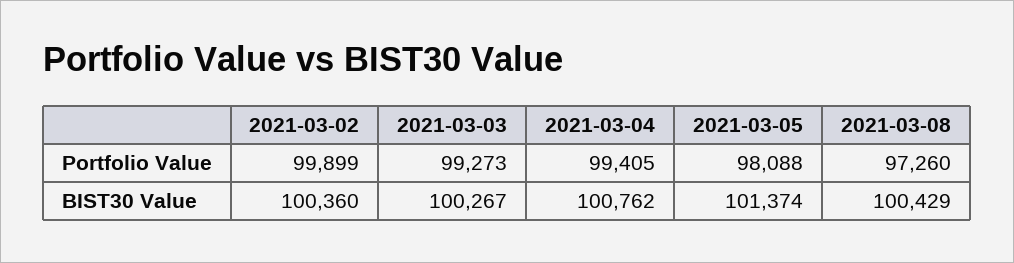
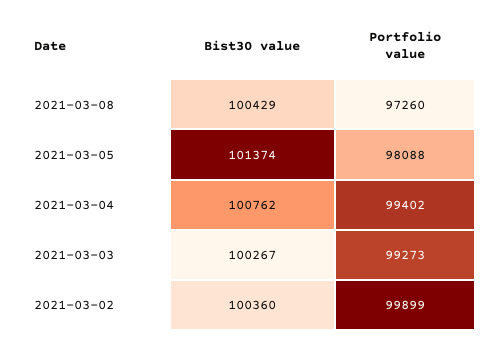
2021-03-04, Portfolio Value: 99405 -> 99402

